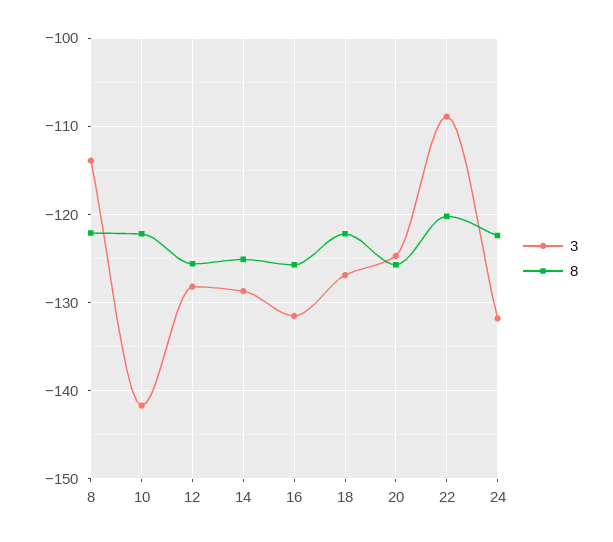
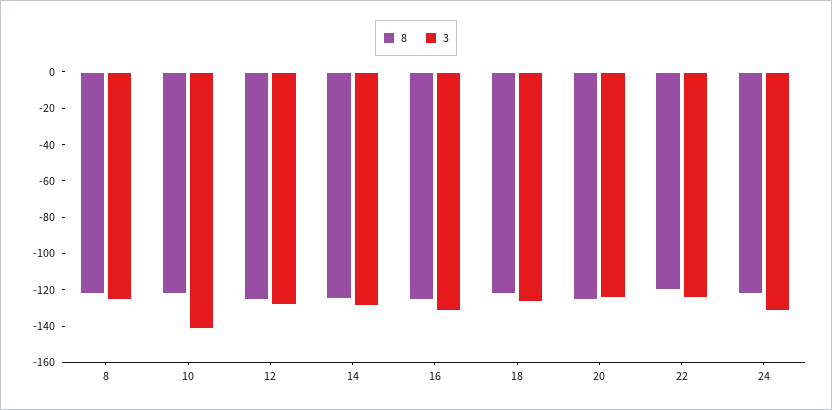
3, 8: -114 -> -125
3, 22: -109 -> -125

